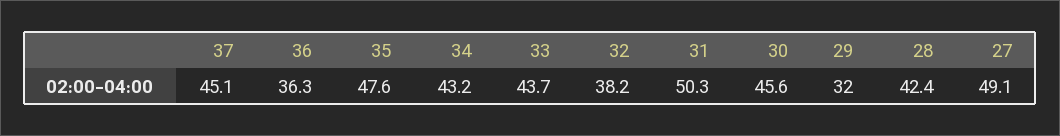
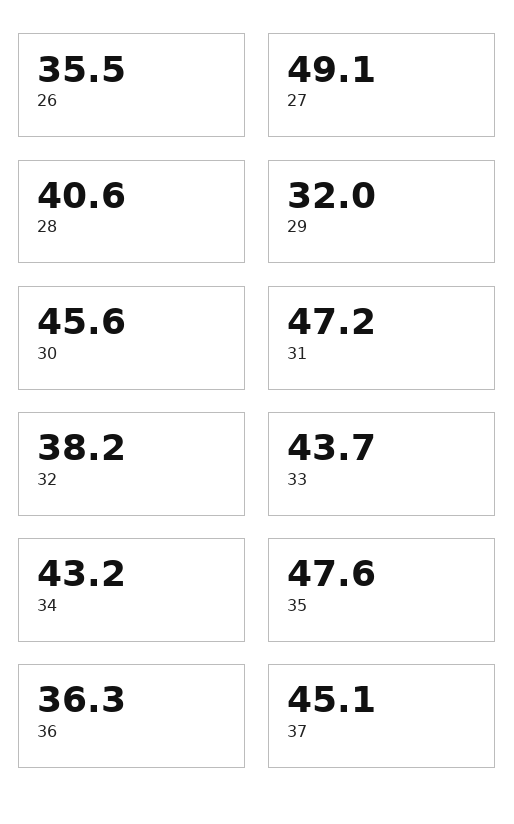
31: 50.3 -> 47.2
28: 42.4 -> 40.6
26: none -> 35.5

